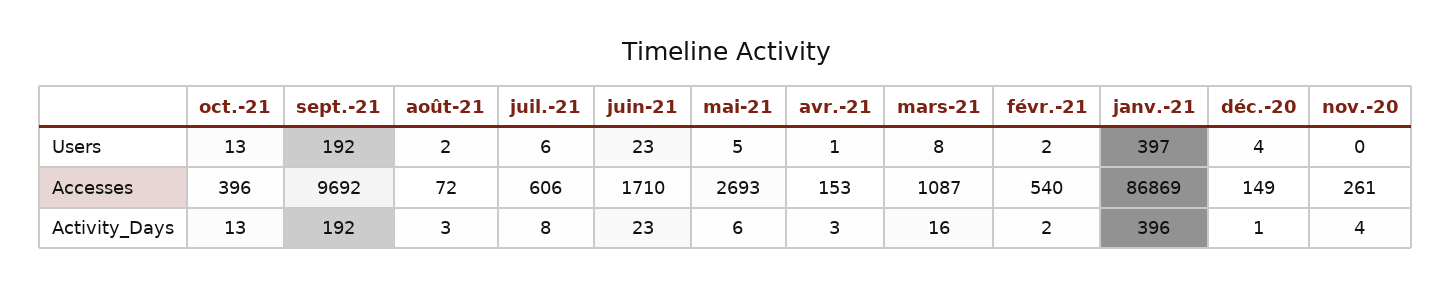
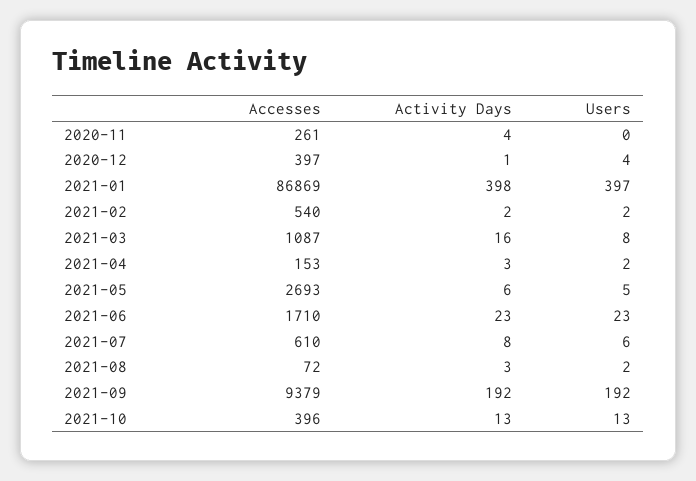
avr.-21, Users: 1 -> 2
sept.-21, Accesses: 9692 -> 9379
juil.-21, Accesses: 606 -> 610
déc.-20, Accesses: 149 -> 397
janv.-21, Activity_Days: 396 -> 398

